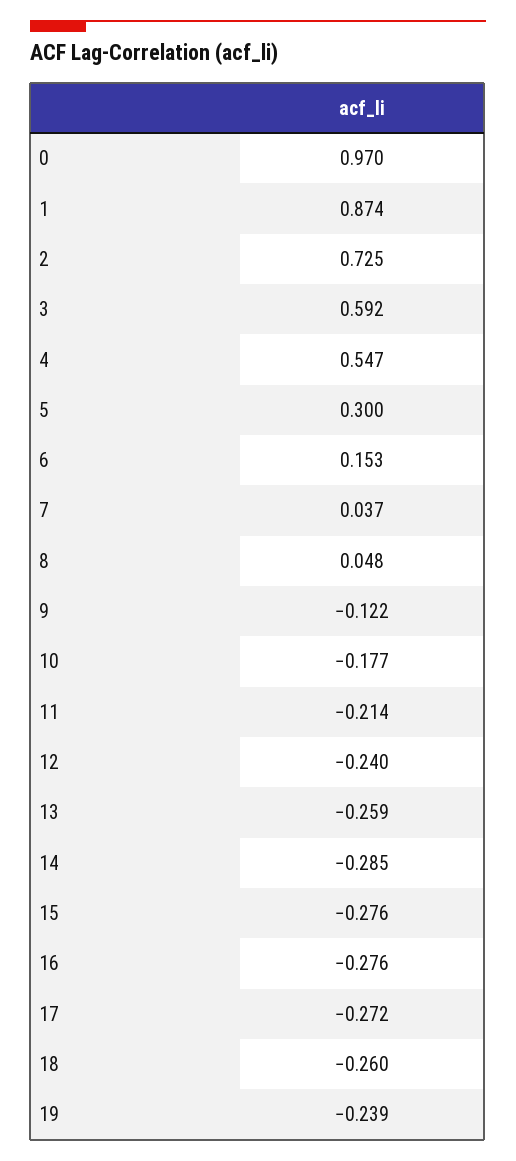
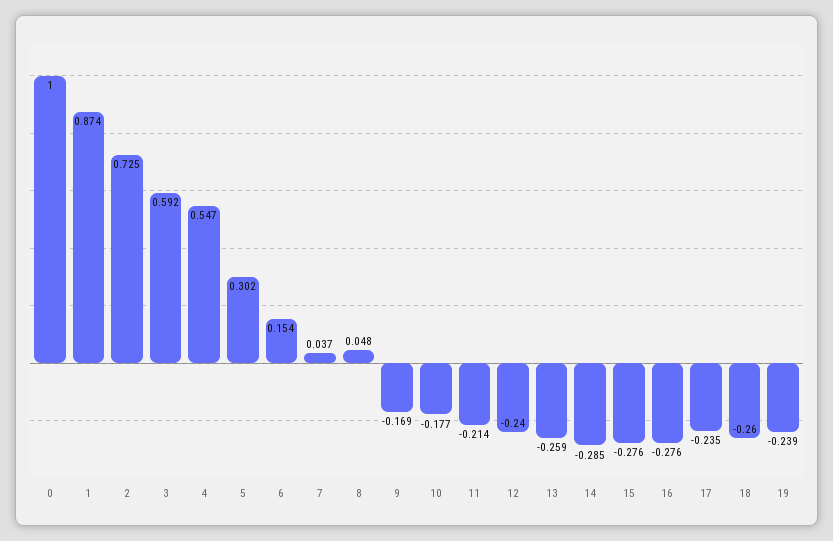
0: 0.97 -> 1
5: 0.3 -> 0.302
6: 0.153 -> 0.154
9: -0.122 -> -0.169
17: -0.272 -> -0.235

